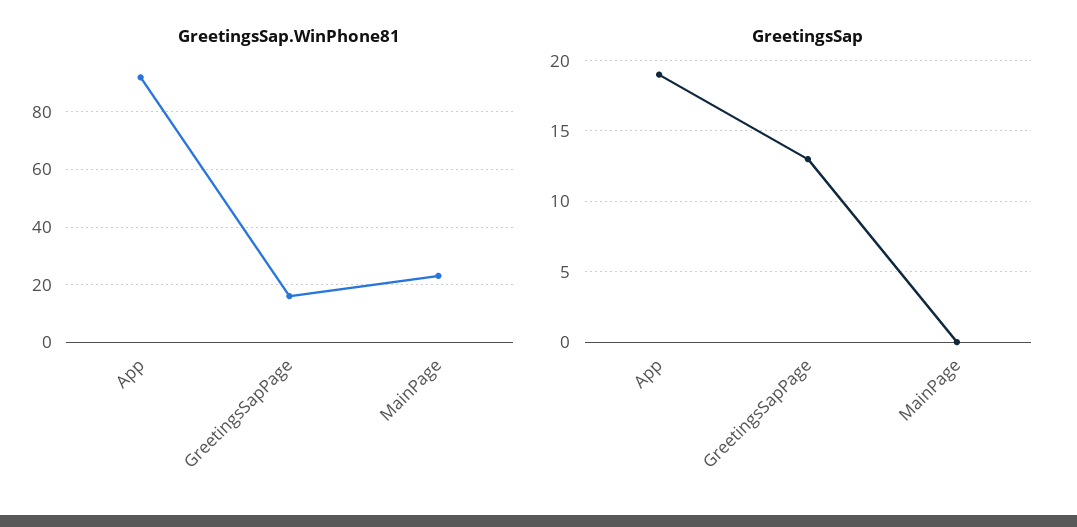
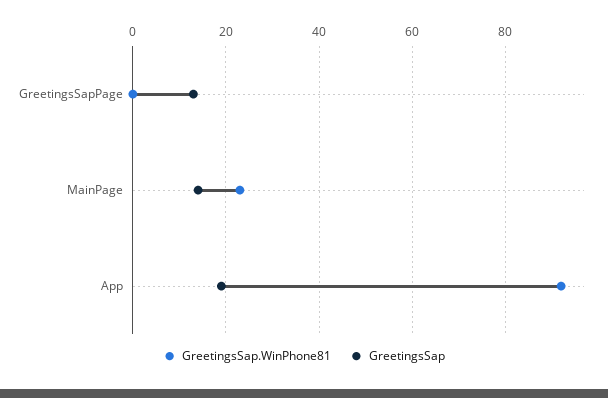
GreetingsSap.WinPhone81, GreetingsSapPage: 15 -> 0
GreetingsSap, MainPage: 0 -> 15

